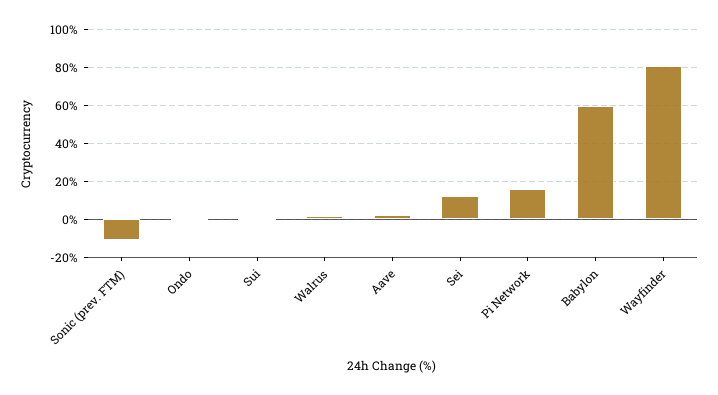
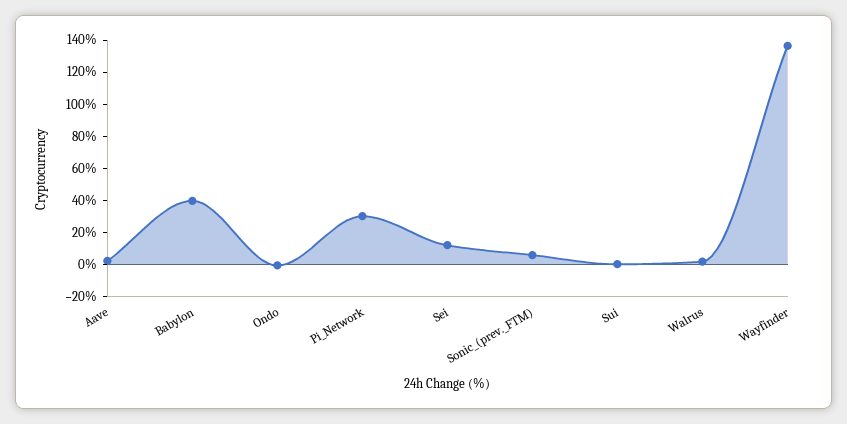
Sonic (prev. FTM): -10 -> 5
Pi Network: 15 -> 30
Babylon: 60 -> 40
Wayfinder: 80 -> 135

